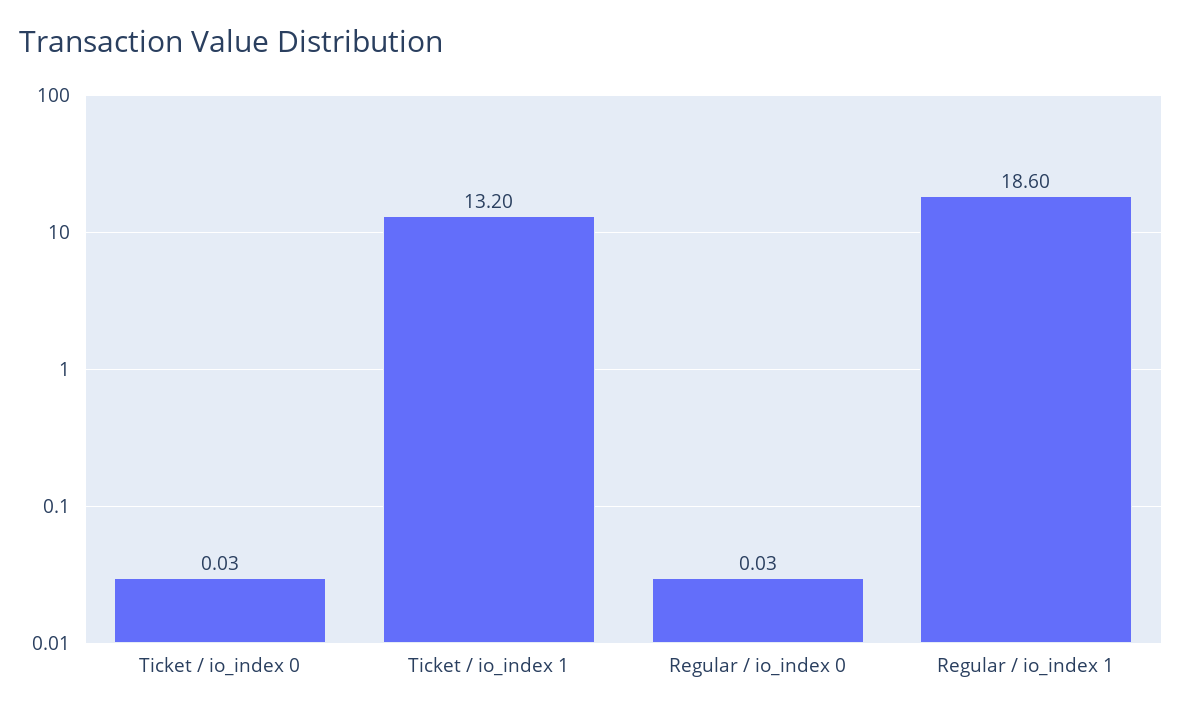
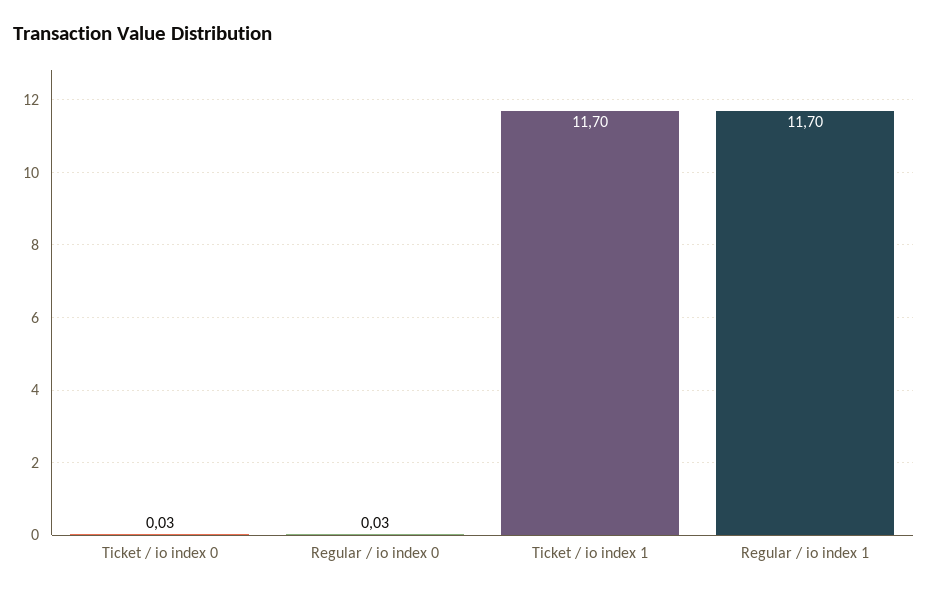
Ticket / io_index 1: 13.2 -> 11.7
Regular / io_index 1: 18.6 -> 11.7

